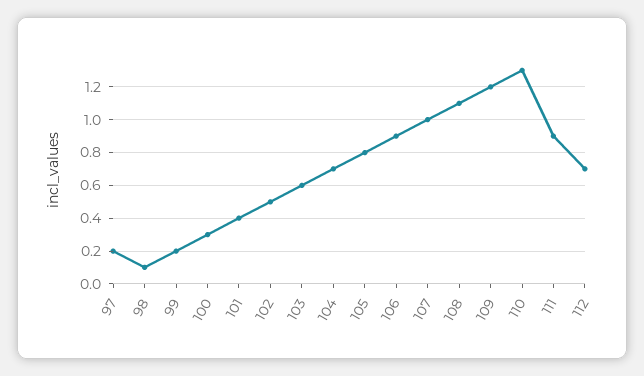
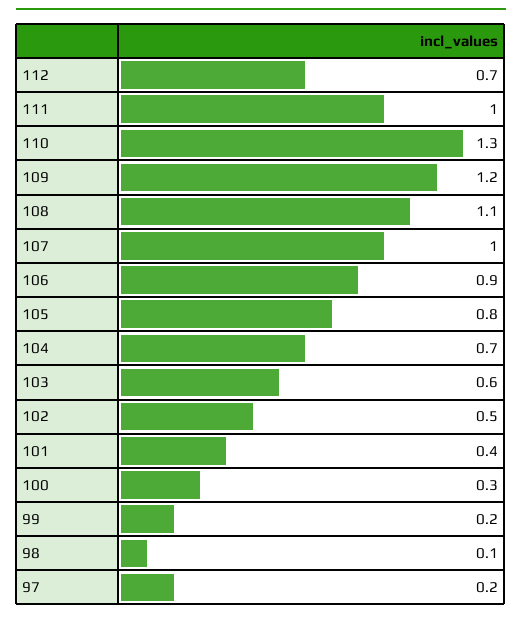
111: 0.9 -> 1

